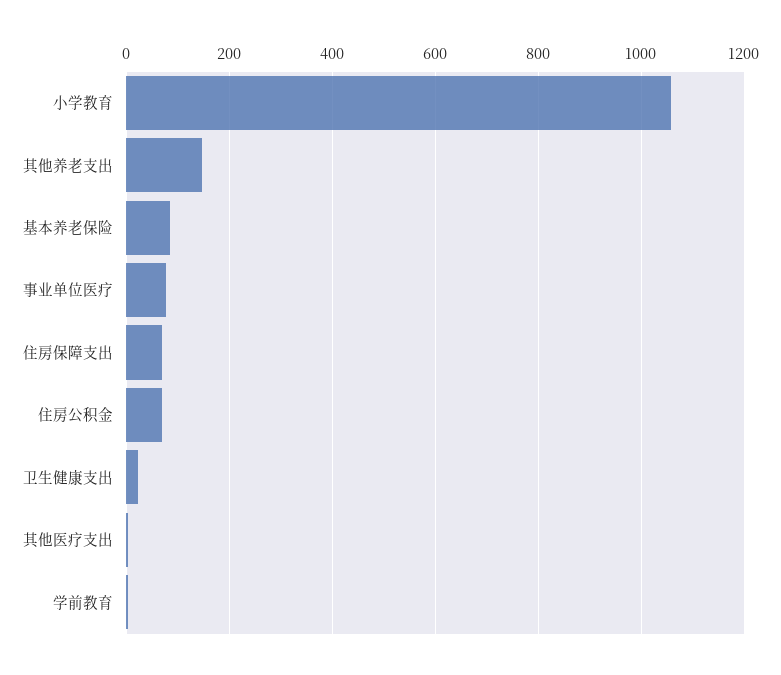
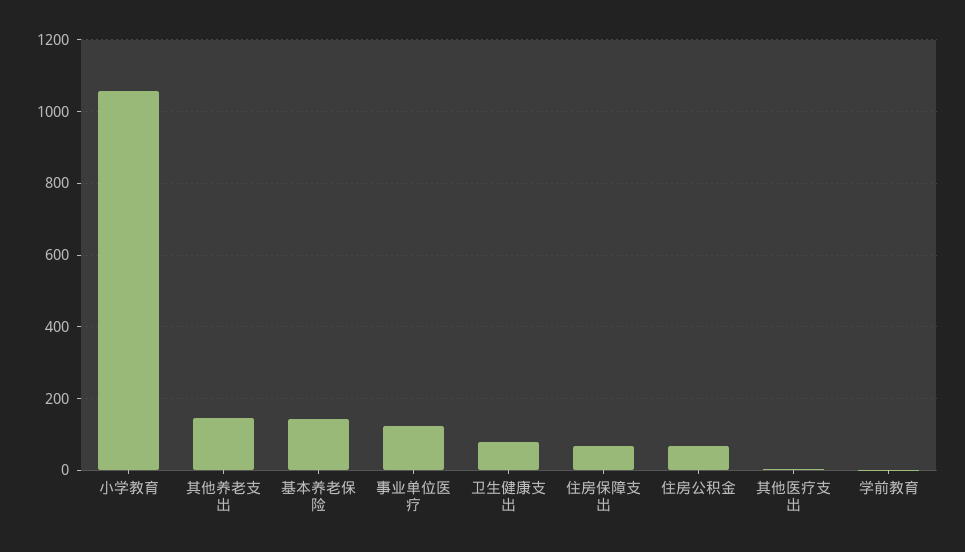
基本养老保险: 80 -> 140
事业单位医疗: 80 -> 120
卫生健康支出: 20 -> 80

